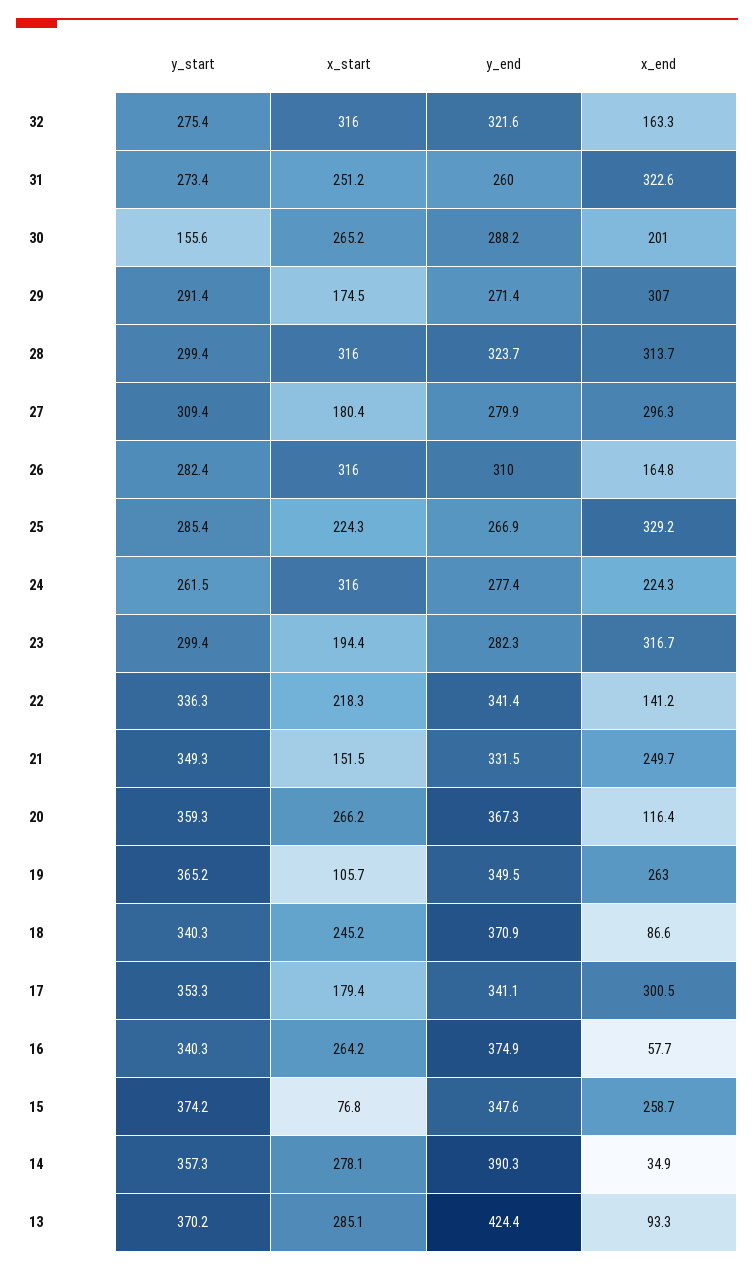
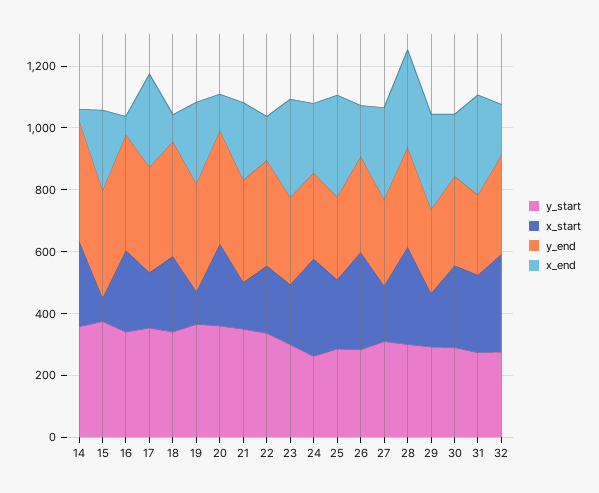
y_start, 30: 155.6 -> 300
y_start, 13: 370.2 -> none
x_start, 13: 285.1 -> none
y_end, 13: 424.4 -> none
x_end, 13: 93.3 -> none

